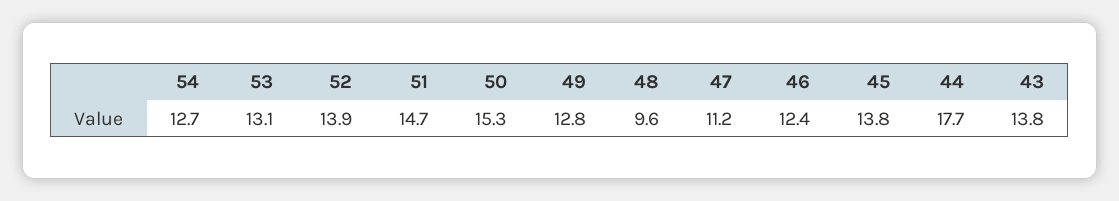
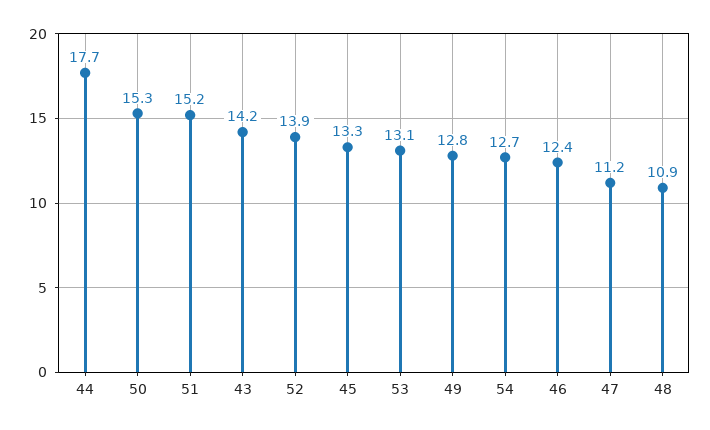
51: 14.7 -> 15.2
48: 9.6 -> 10.9
45: 13.8 -> 13.3
43: 13.8 -> 14.2

